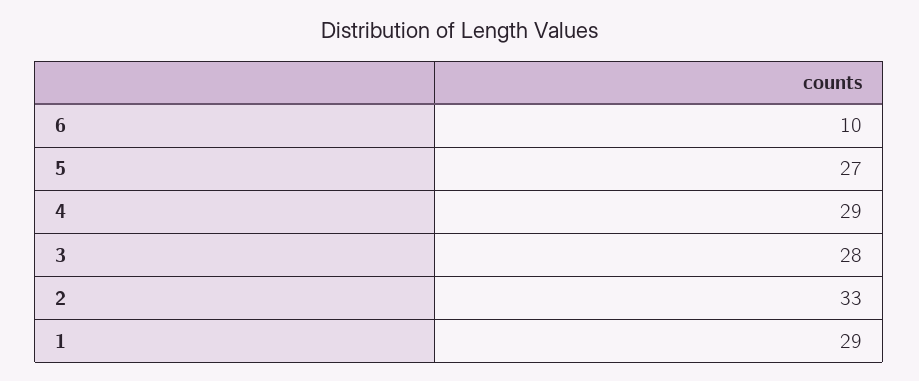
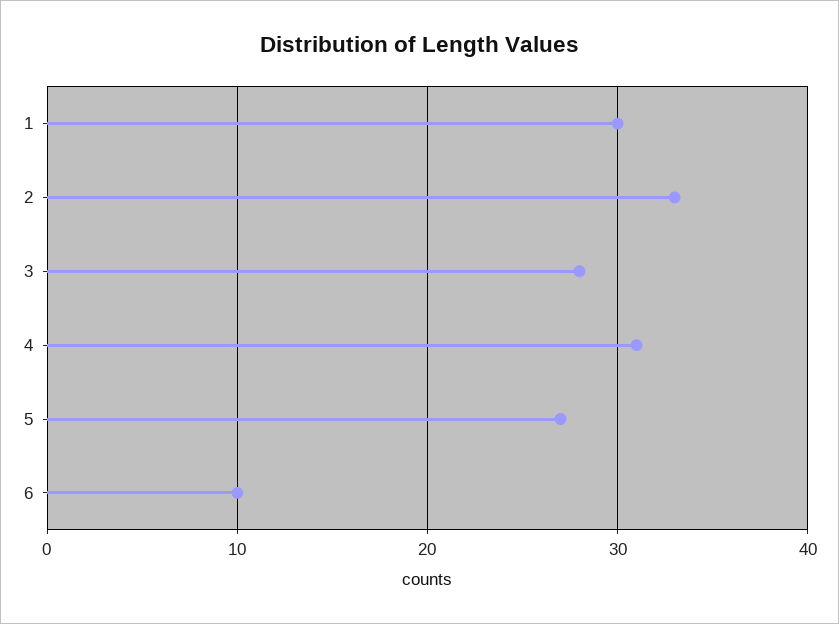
4: 29 -> 31
1: 29 -> 30

